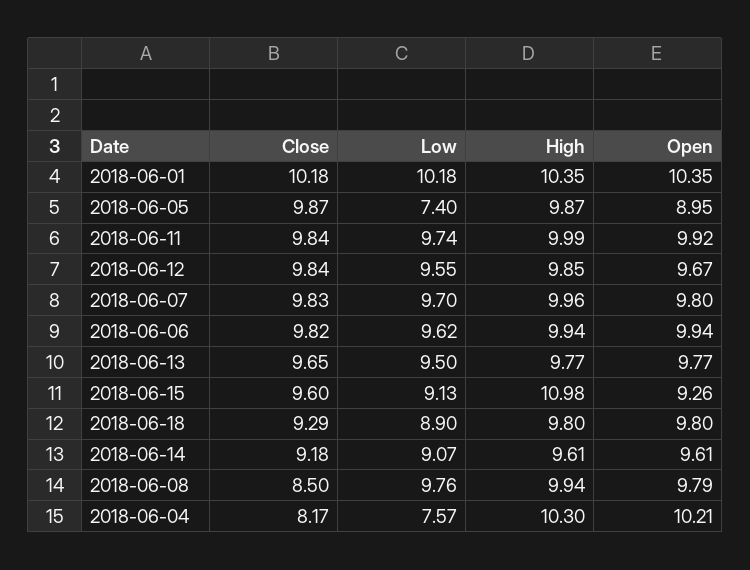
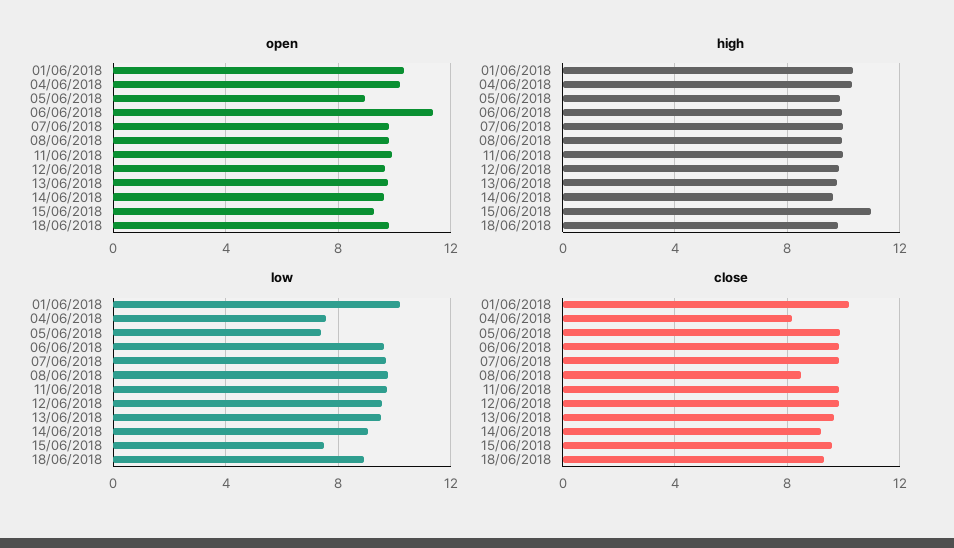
Open, 2018-06-06: 9.94 -> 11.5
Low, 2018-06-15: 9.13 -> 7.5

